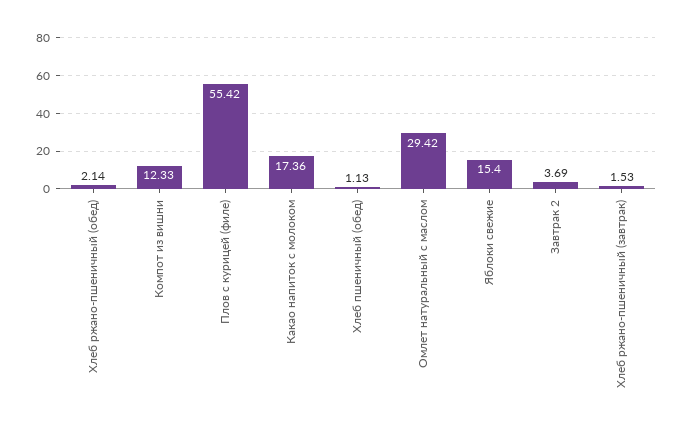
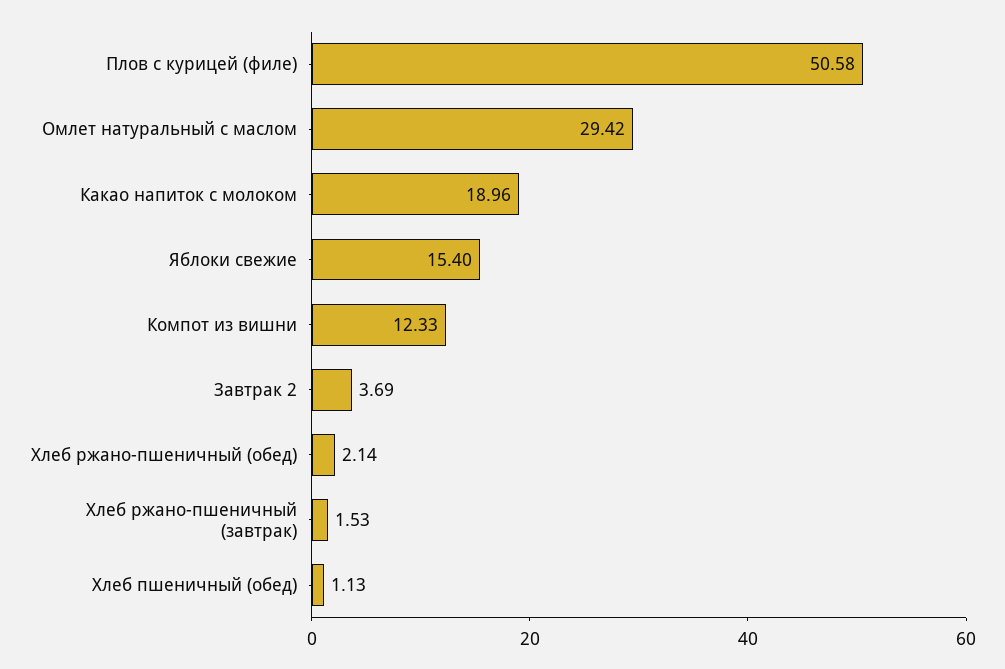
Плов с курицей (филе): 55.42 -> 50.58
Какао напиток с молоком: 17.36 -> 18.96

